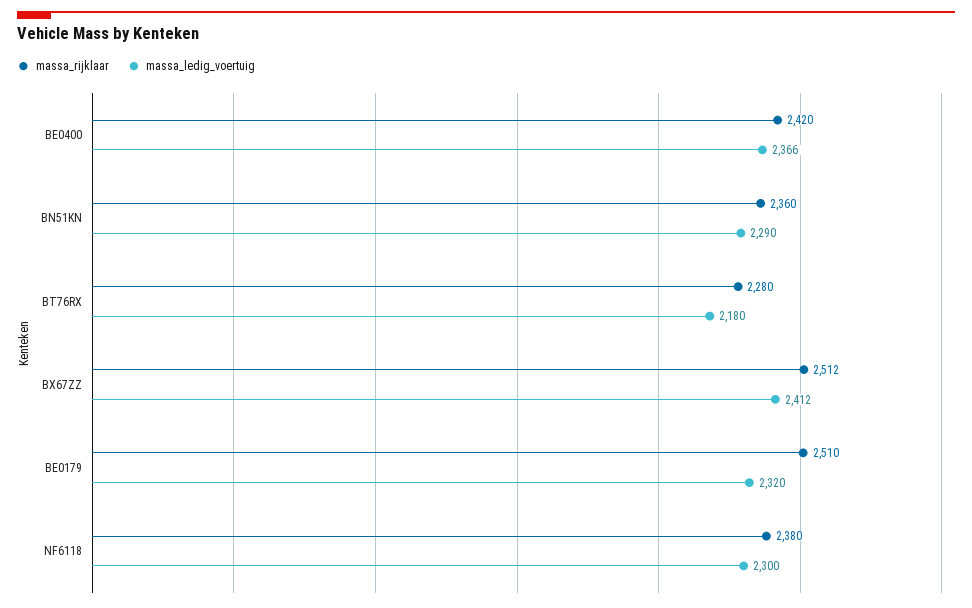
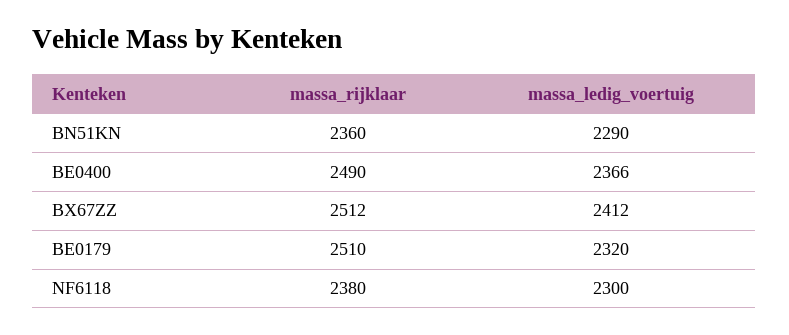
massa_rijklaar, BE0400: 2420 -> 2490
massa_rijklaar, BT76RX: 2280 -> none
massa_ledig_voertuig, BT76RX: 2180 -> none

